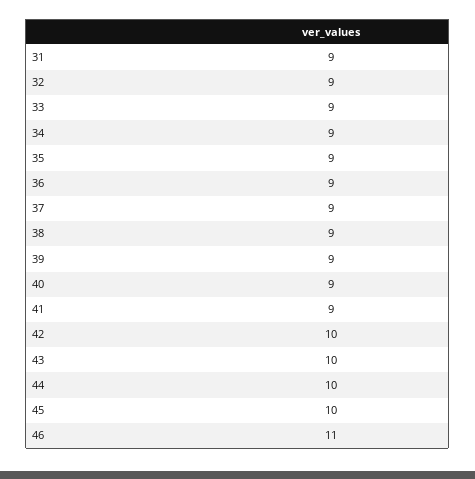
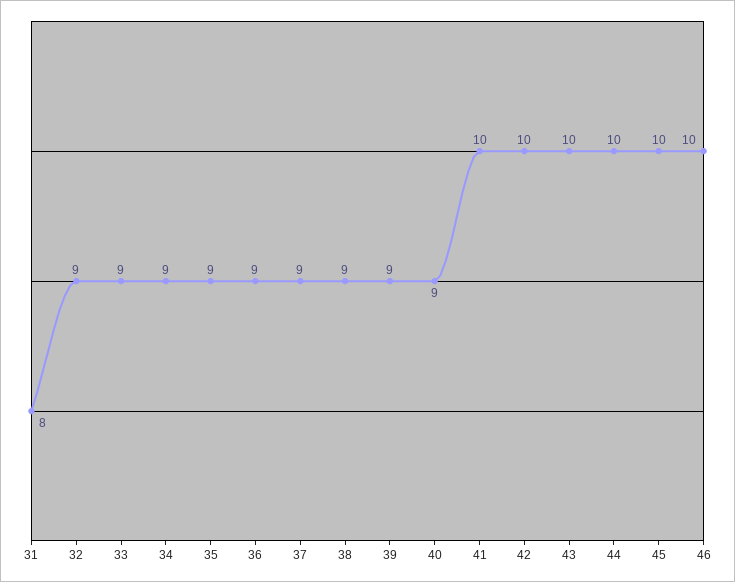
31: 9 -> 8
41: 9 -> 10
46: 11 -> 10

